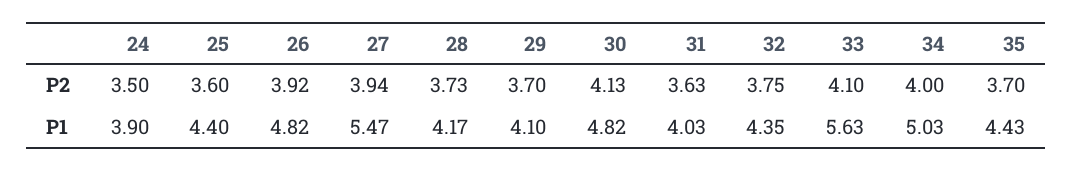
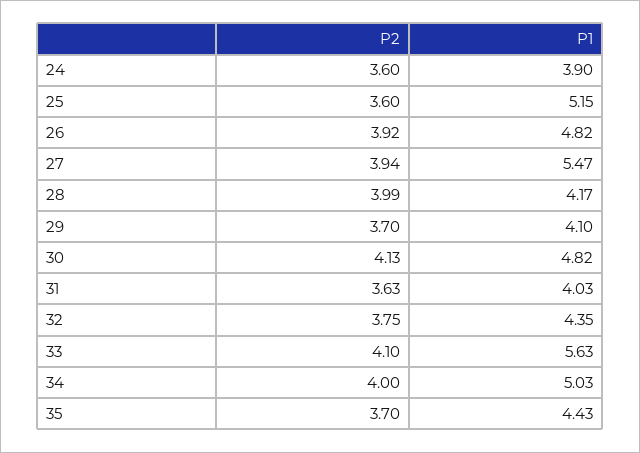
24, P2: 3.5 -> 3.6
28, P2: 3.73 -> 3.99
25, P1: 4.4 -> 5.15

